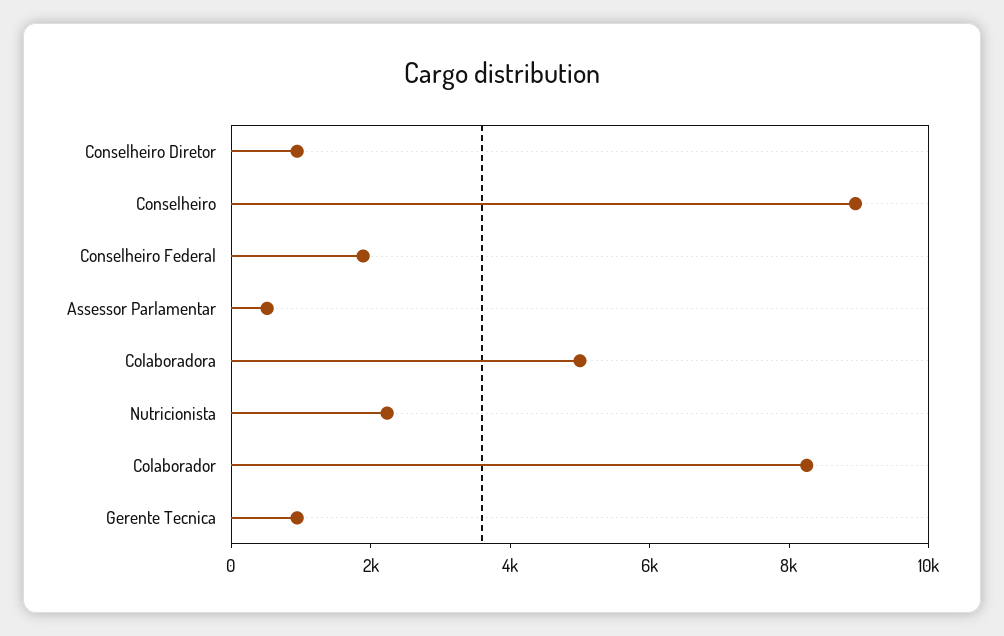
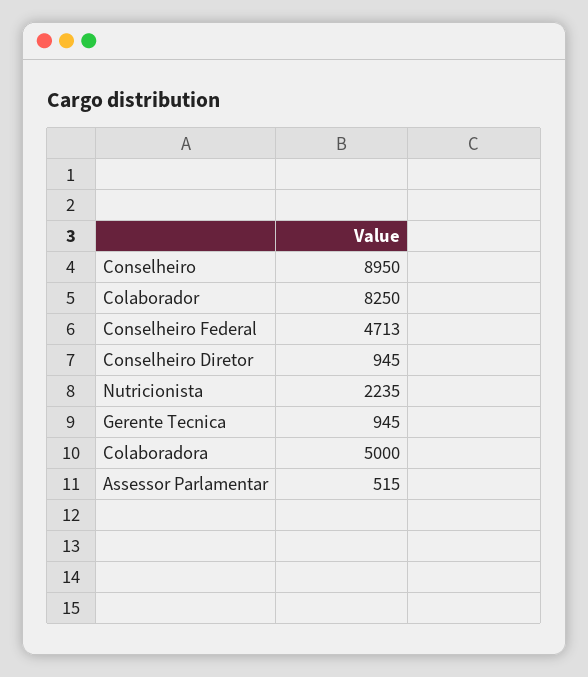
Conselheiro Federal: 2000 -> 4713

